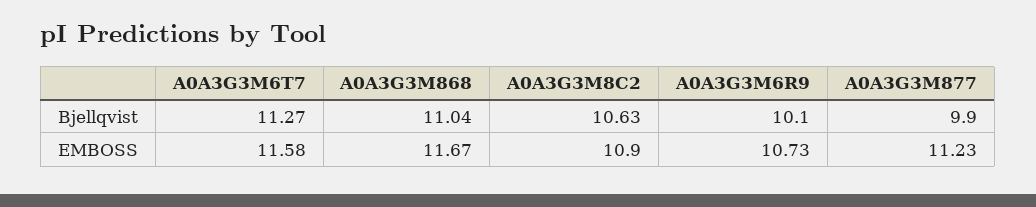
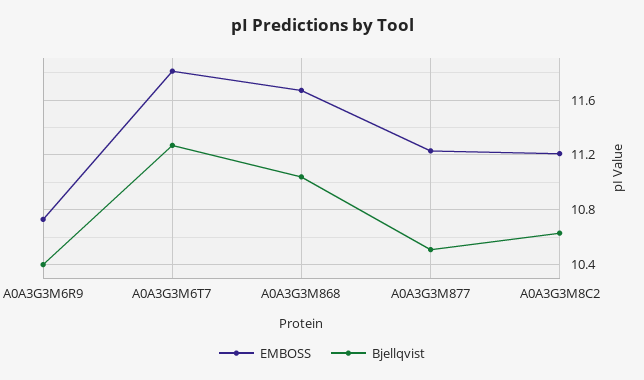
Bjellqvist, A0A3G3M6R9: 10.1 -> 10.4
Bjellqvist, A0A3G3M877: 9.9 -> 10.5
EMBOSS, A0A3G3M6T7: 11.58 -> 11.8
EMBOSS, A0A3G3M8C2: 10.9 -> 11.2

